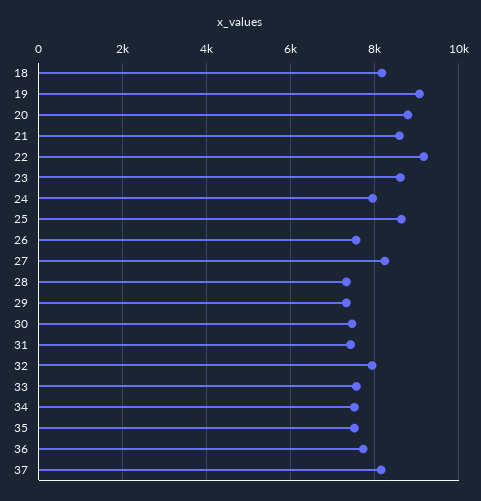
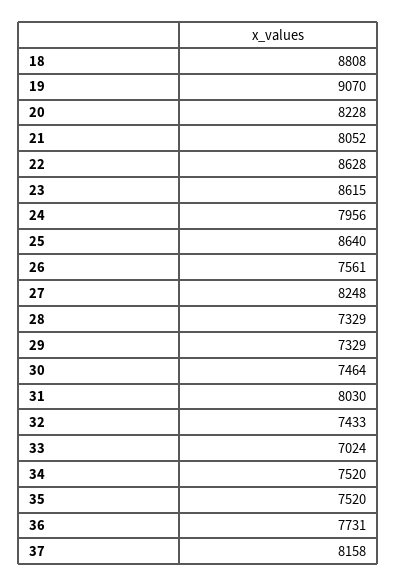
18: 8200 -> 8808
20: 8800 -> 8228
21: 8600 -> 8052
22: 9200 -> 8628
31: 7400 -> 8030
32: 8000 -> 7433
33: 7600 -> 7024

